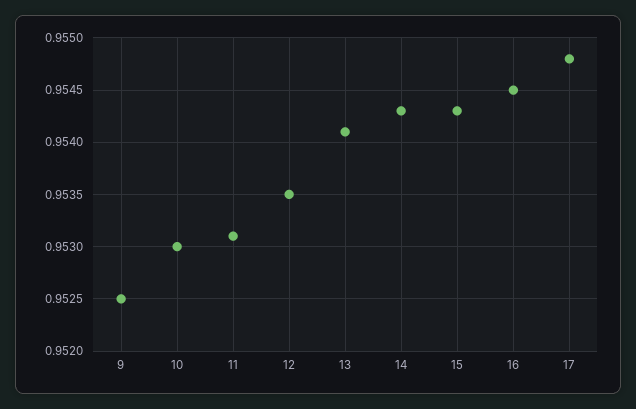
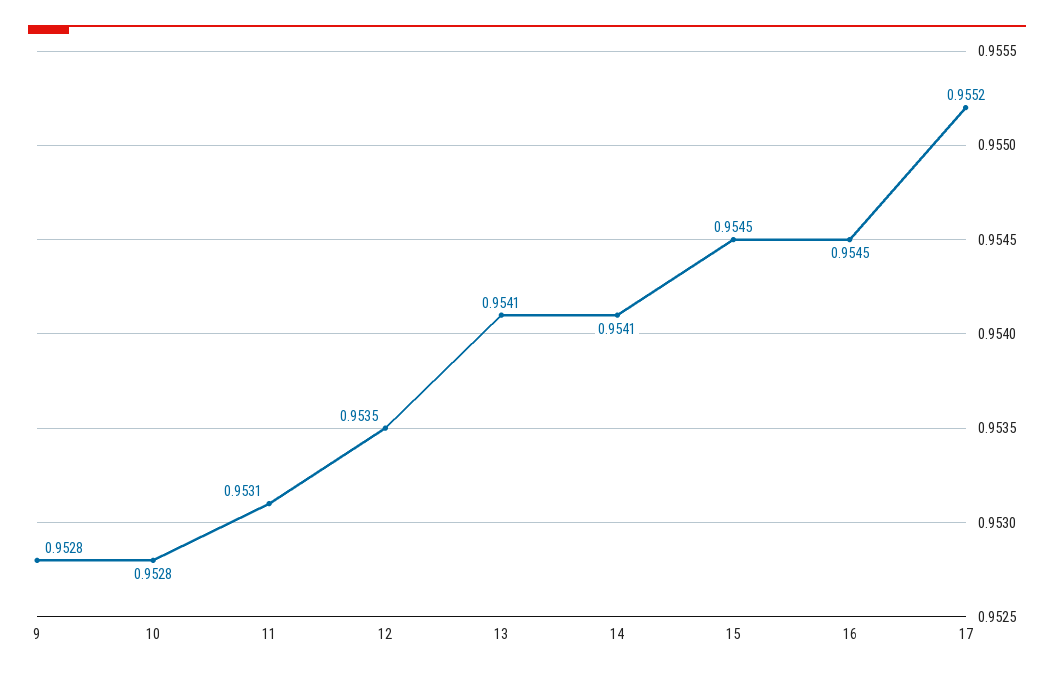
9: 0.9525 -> 0.9528
10: 0.953 -> 0.9528
14: 0.9543 -> 0.9541
15: 0.9543 -> 0.9545
17: 0.9548 -> 0.9552

